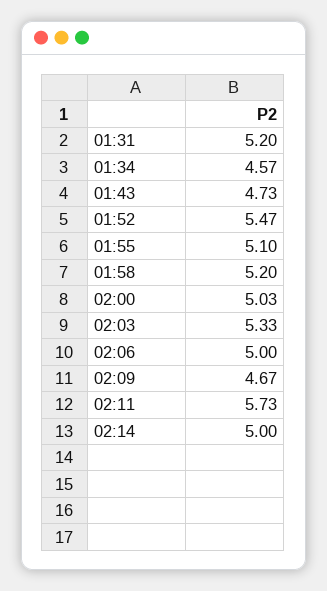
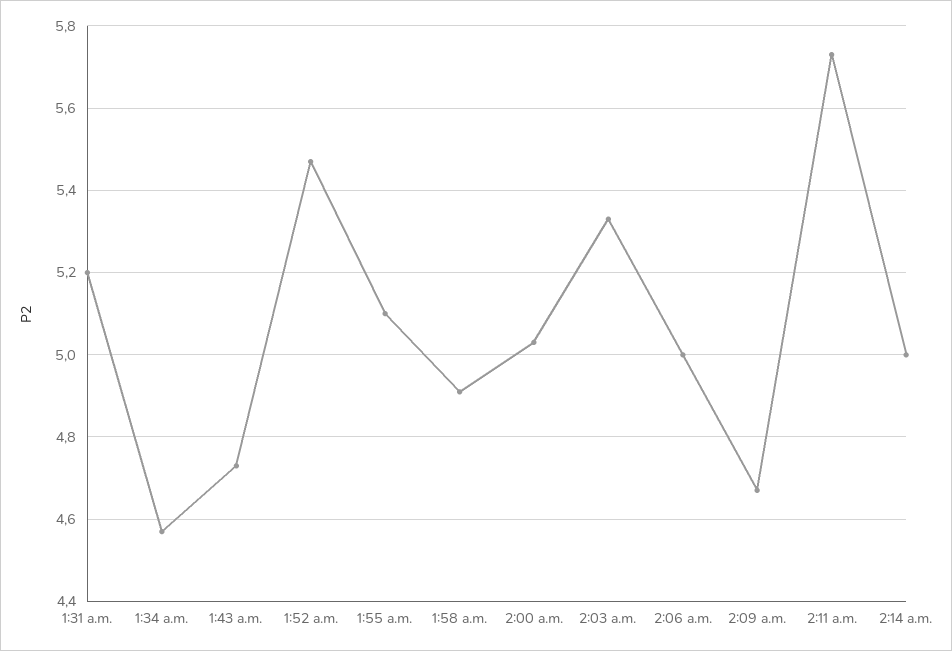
01:58: 5.2 -> 4.9

